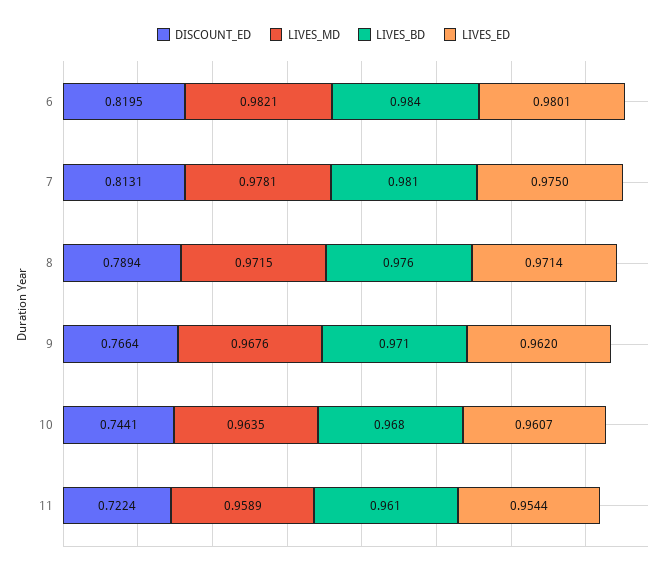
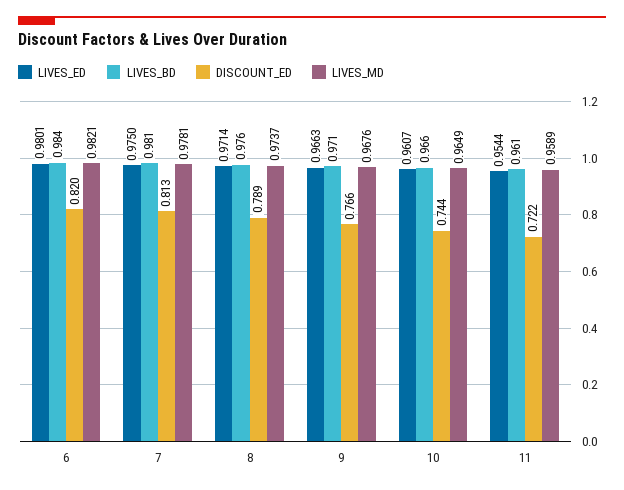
LIVES_MD, 8: 0.9715 -> 0.9737
LIVES_ED, 9: 0.962 -> 0.9663
LIVES_MD, 10: 0.9635 -> 0.9649
LIVES_BD, 10: 0.968 -> 0.966

